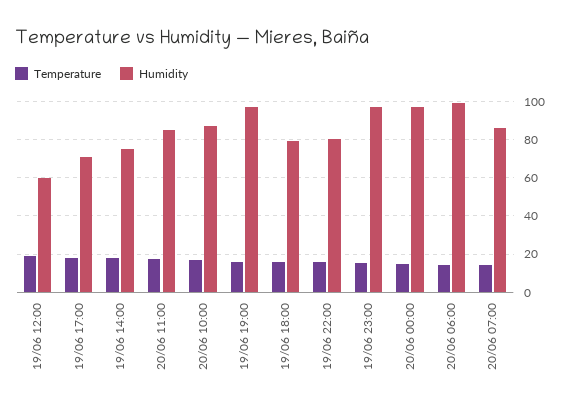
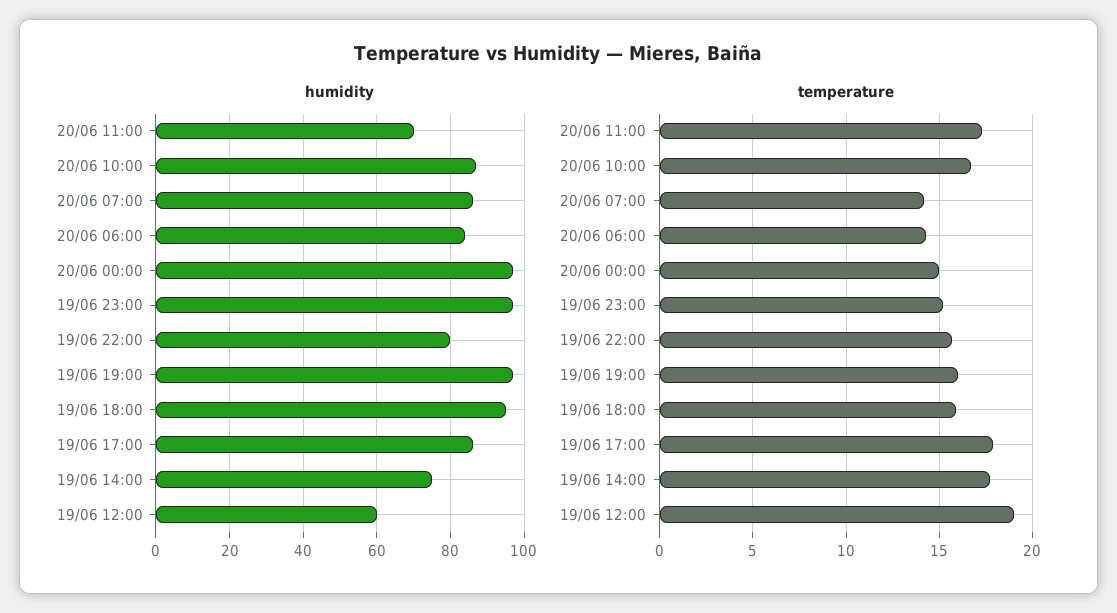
Humidity, 19/06 17:00: 70 -> 85
Humidity, 20/06 11:00: 85 -> 70
Humidity, 19/06 18:00: 80 -> 95
Humidity, 20/06 06:00: 100 -> 85

